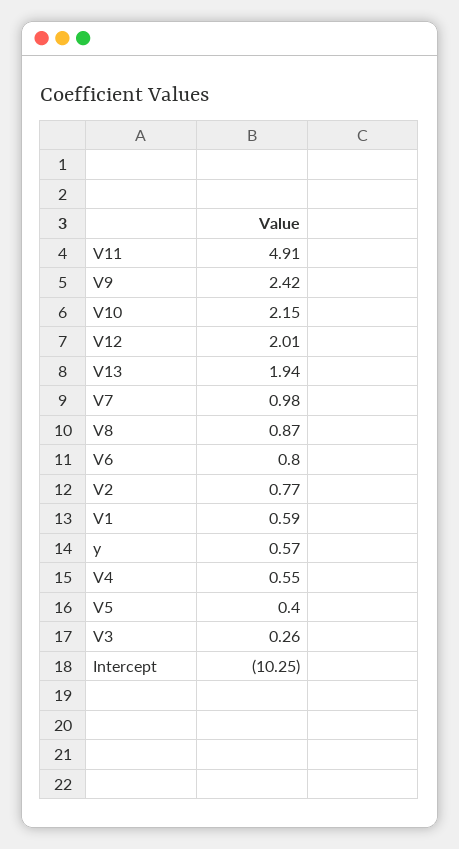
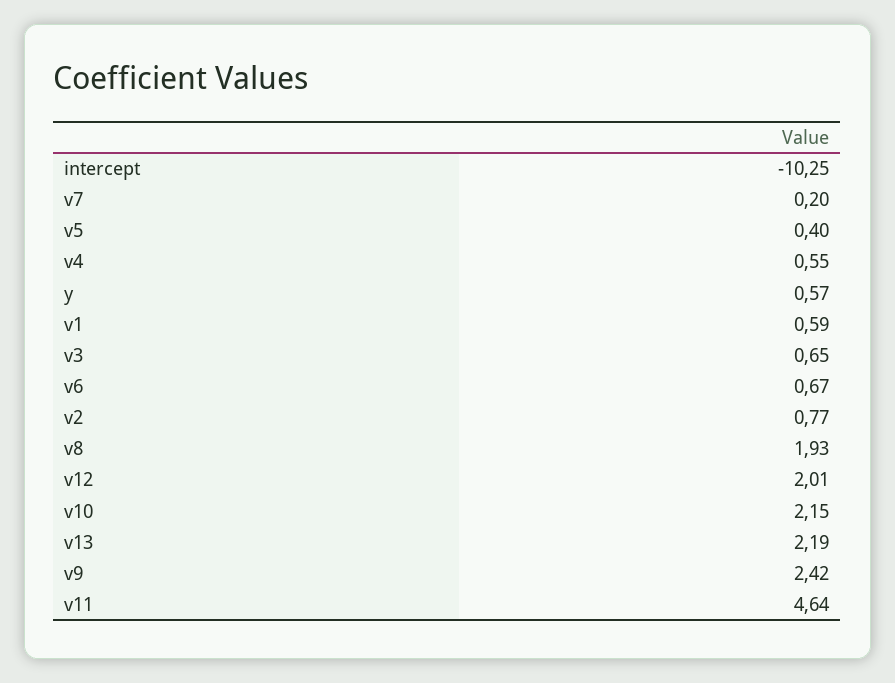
V11: 4.91 -> 4.64
V13: 1.94 -> 2.19
V7: 0.98 -> 0.2
V8: 0.87 -> 1.93
V6: 0.8 -> 0.67
V3: 0.26 -> 0.65

